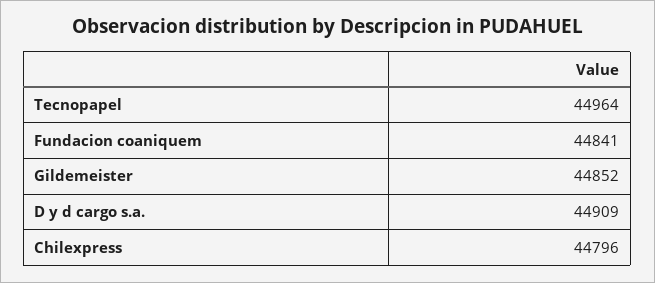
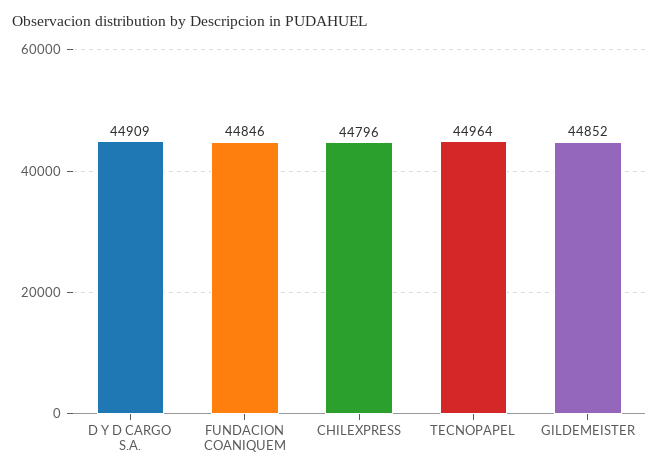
Fundacion coaniquem: 44841 -> 44846

